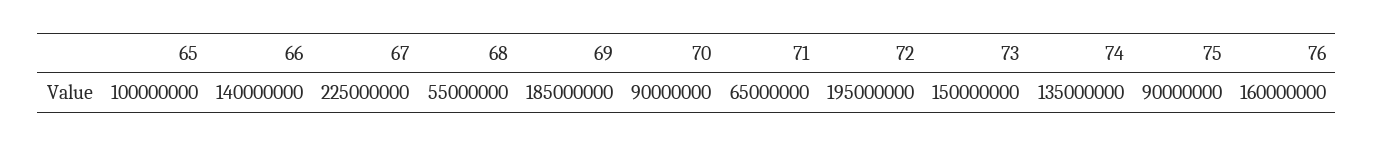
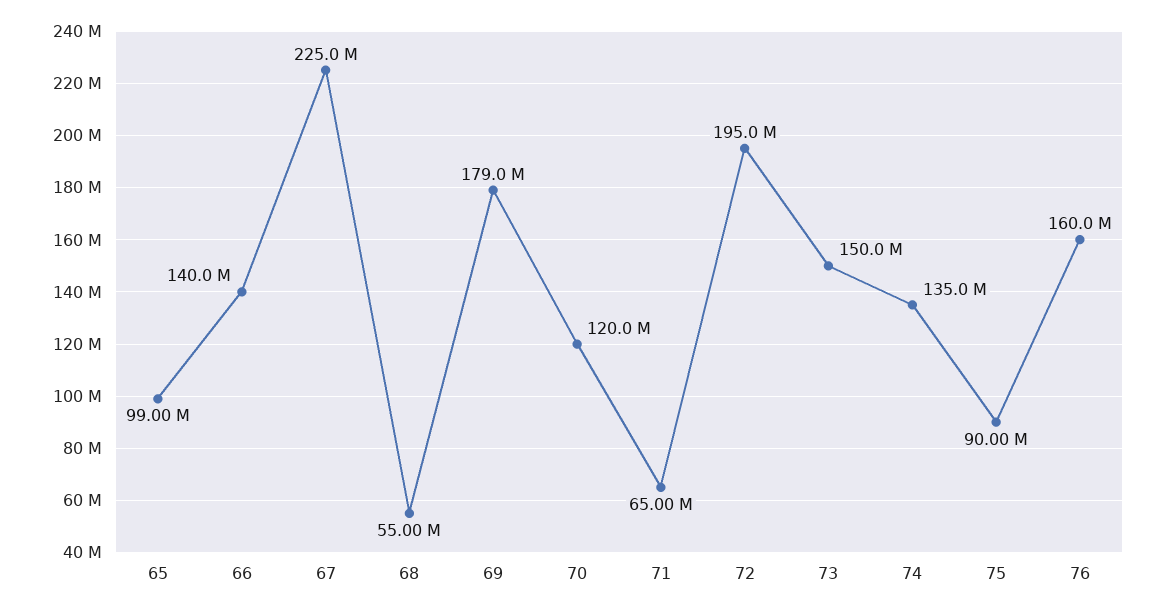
65: 100000000 -> 99000000
69: 185000000 -> 179000000
70: 90000000 -> 120000000

